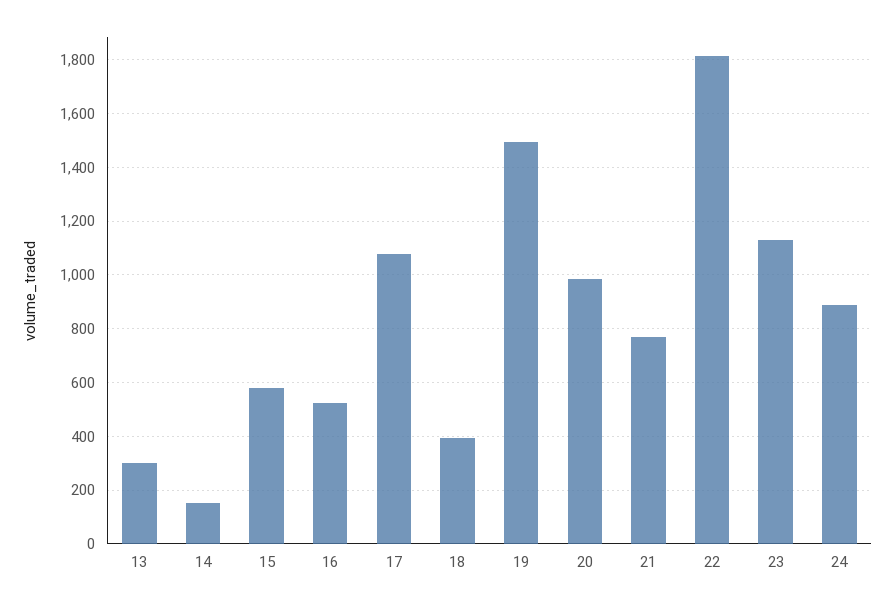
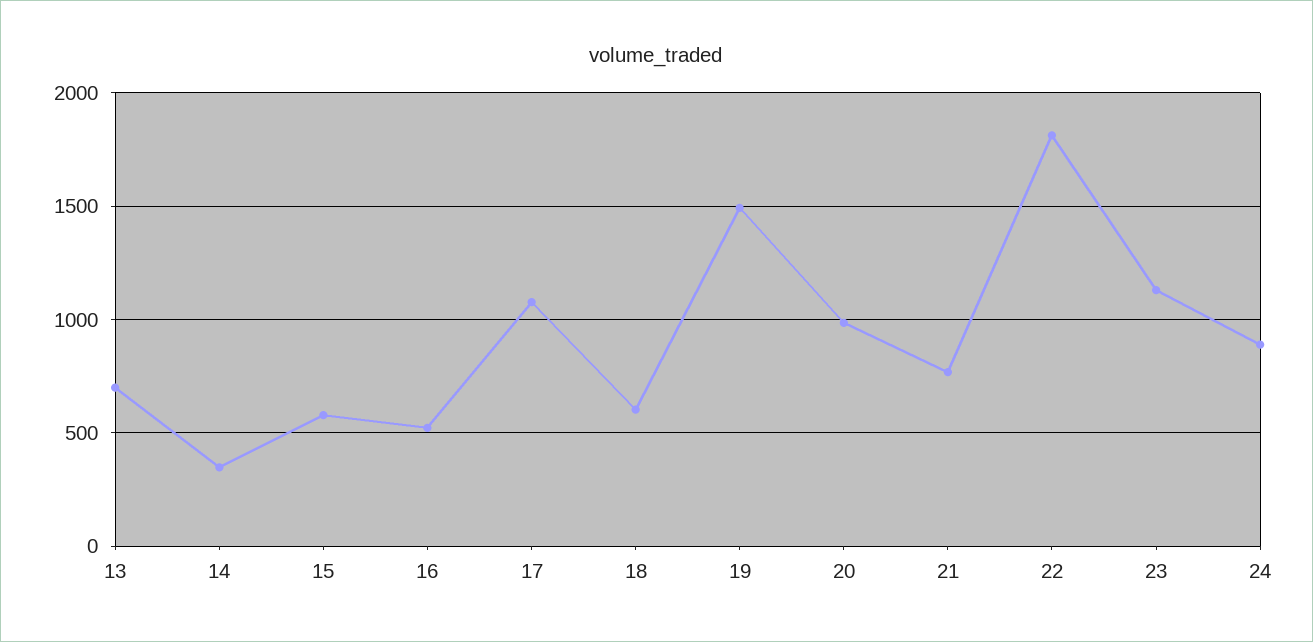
13: 300 -> 700
14: 150 -> 350
18: 400 -> 600

